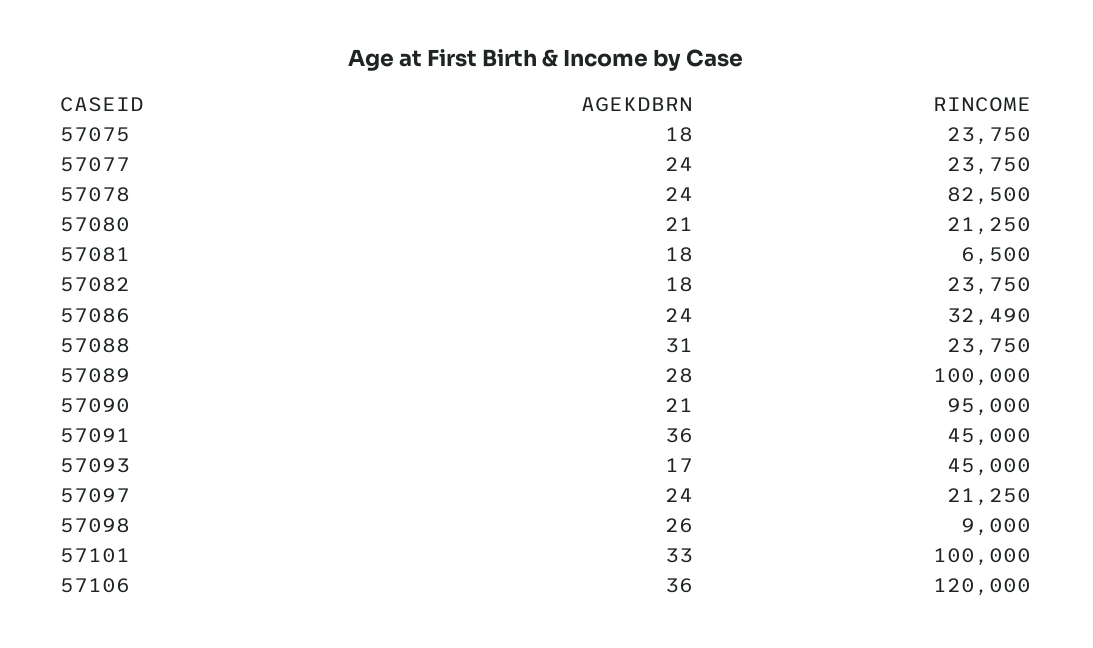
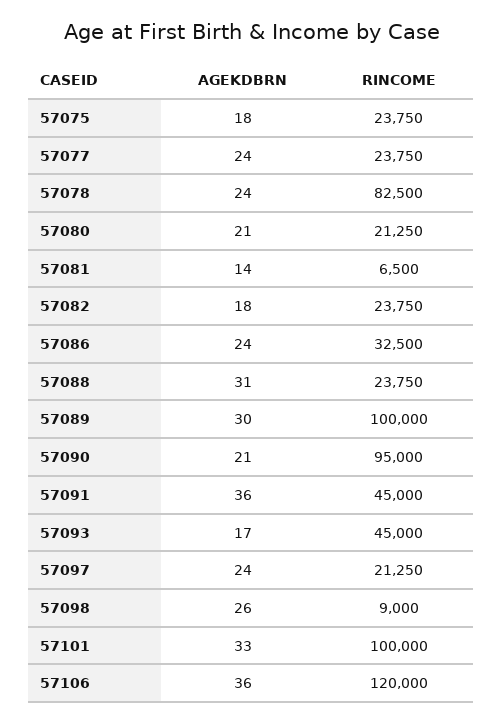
AGEKDBRN, 57081: 18 -> 14
RINCOME, 57086: 32490 -> 32500
AGEKDBRN, 57089: 28 -> 30

